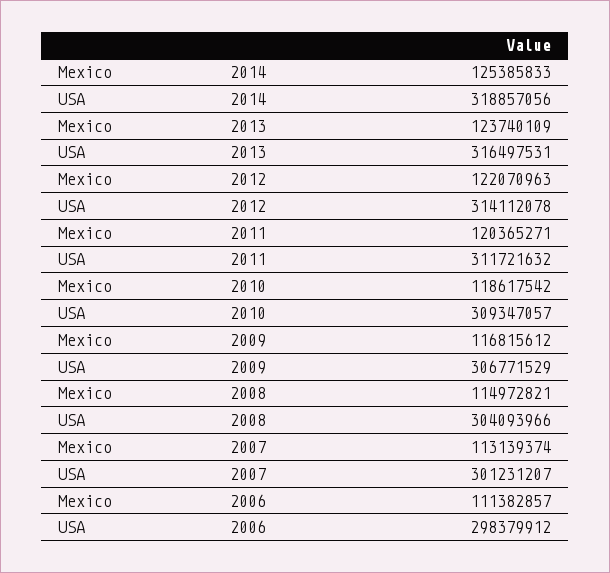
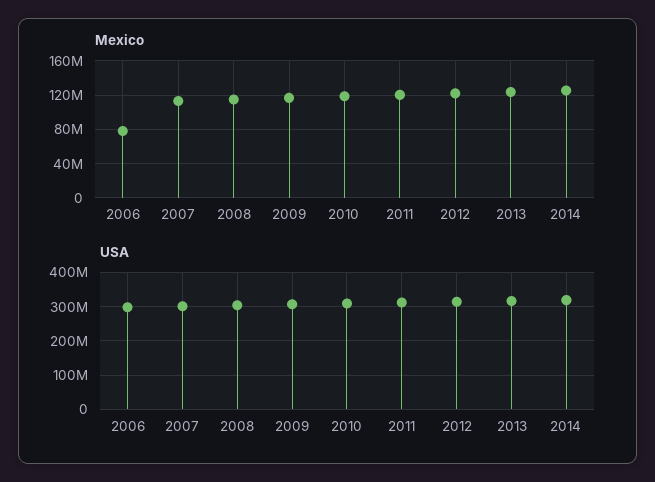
Mexico, 2006: 111382857 -> 80000000

